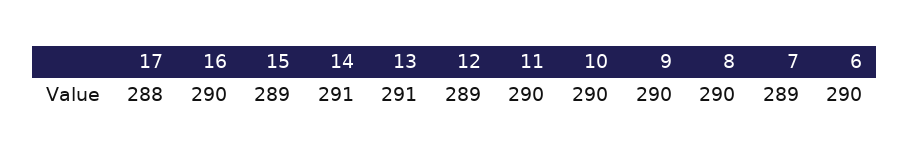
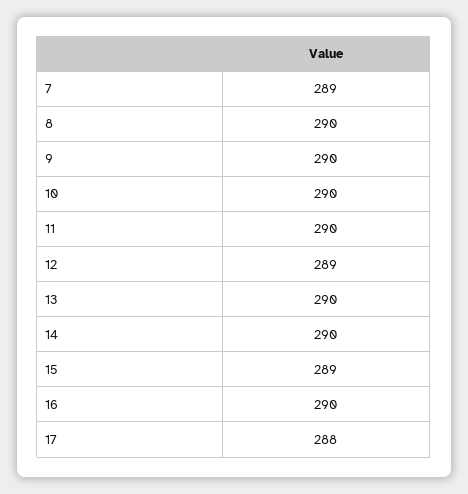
14: 291 -> 290
13: 291 -> 290
6: 290 -> none

